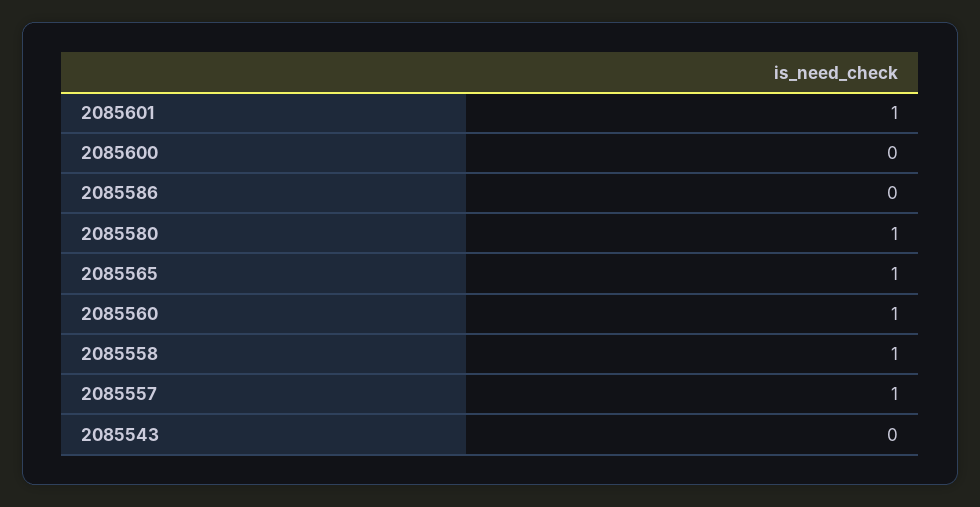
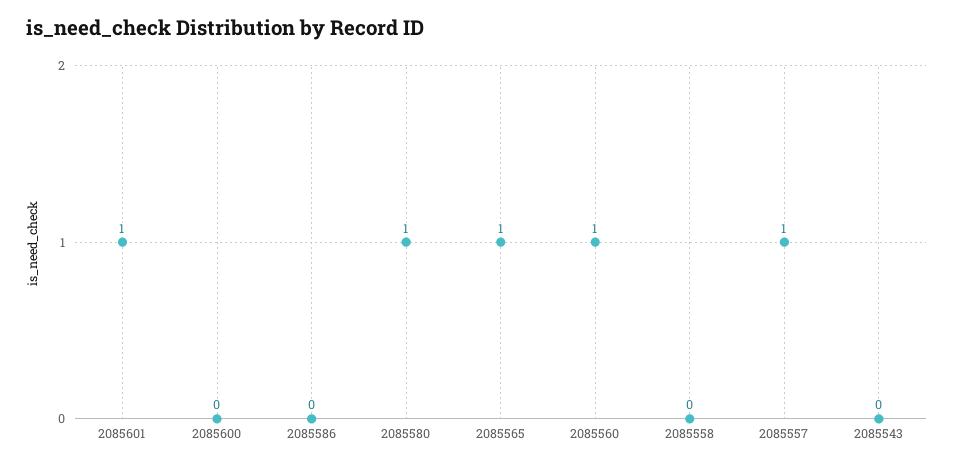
2085558: 1 -> 0

